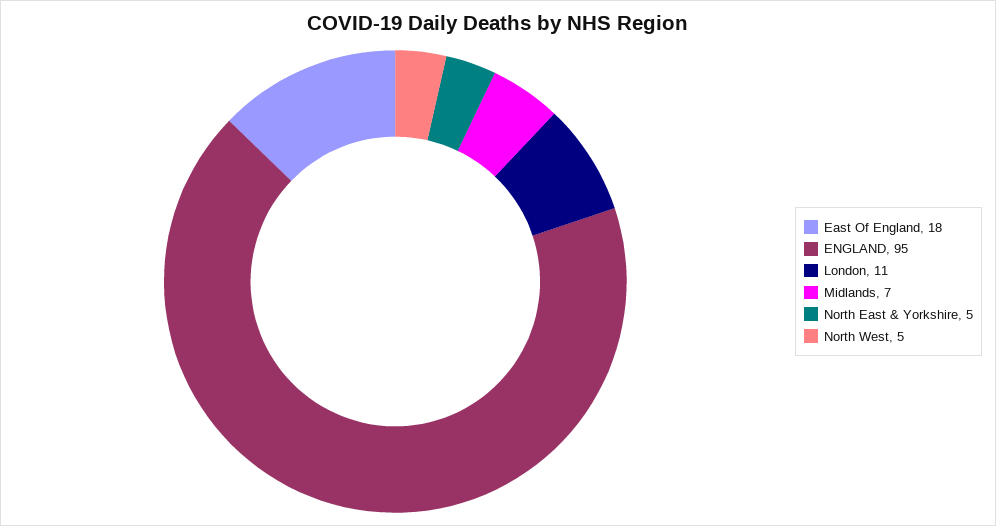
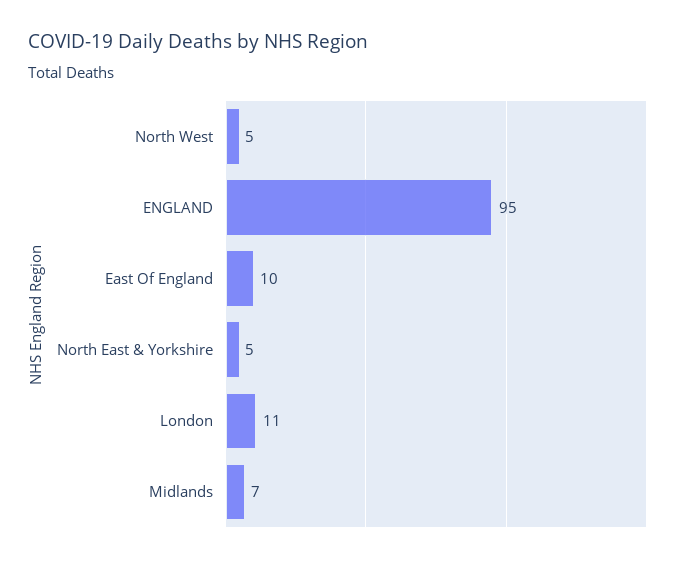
East Of England: 18 -> 10

